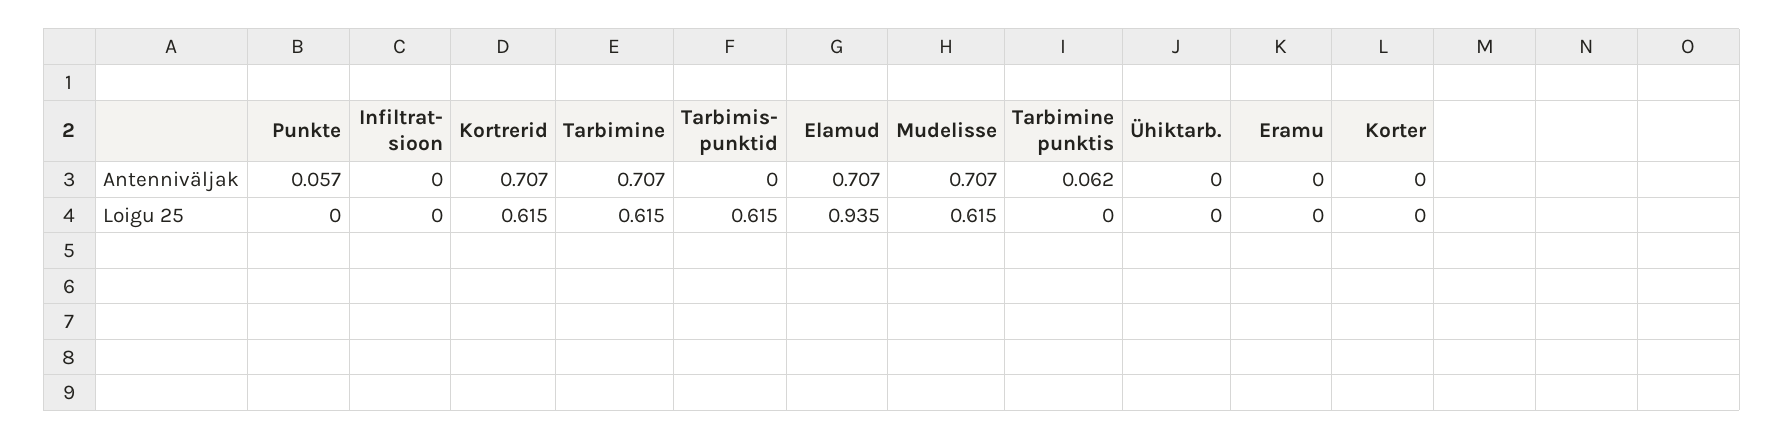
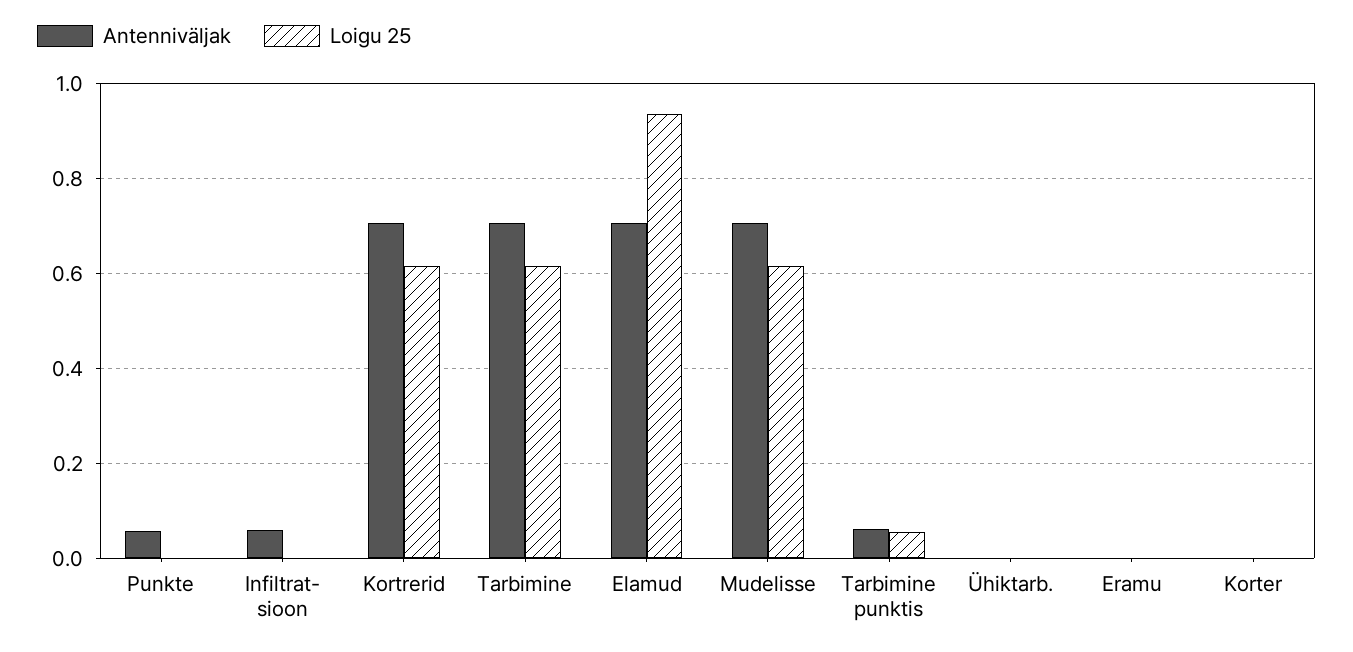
Antenniväljak, Infiltrat- sioon: 0 -> 0.06
Antenniväljak, Tarbimis- punktid: 0 -> none
Loigu 25, Tarbimis- punktid: 0.615 -> none
Loigu 25, Tarbimine punktis: 0 -> 0.06

